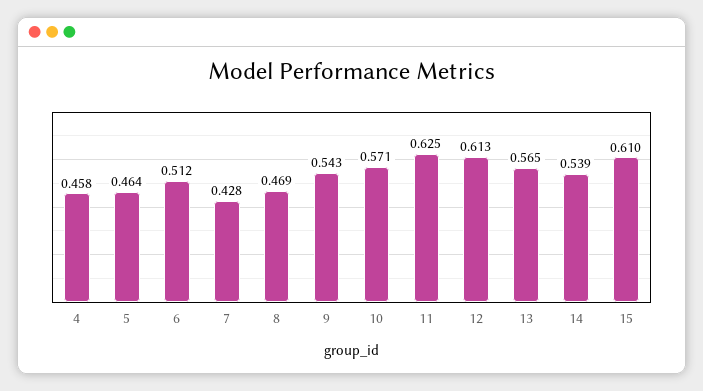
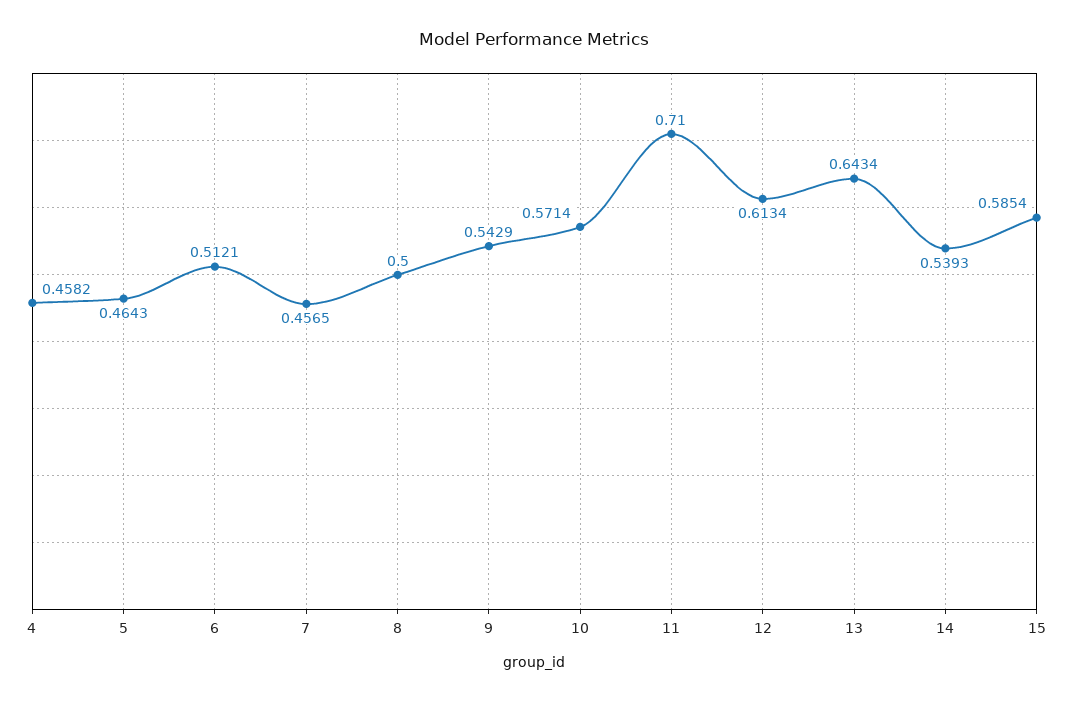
7: 0.428 -> 0.4565
8: 0.469 -> 0.5
11: 0.625 -> 0.71
13: 0.565 -> 0.6434
15: 0.61 -> 0.5854

